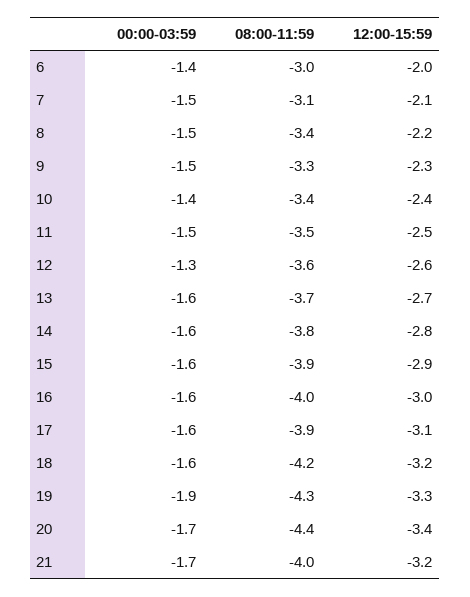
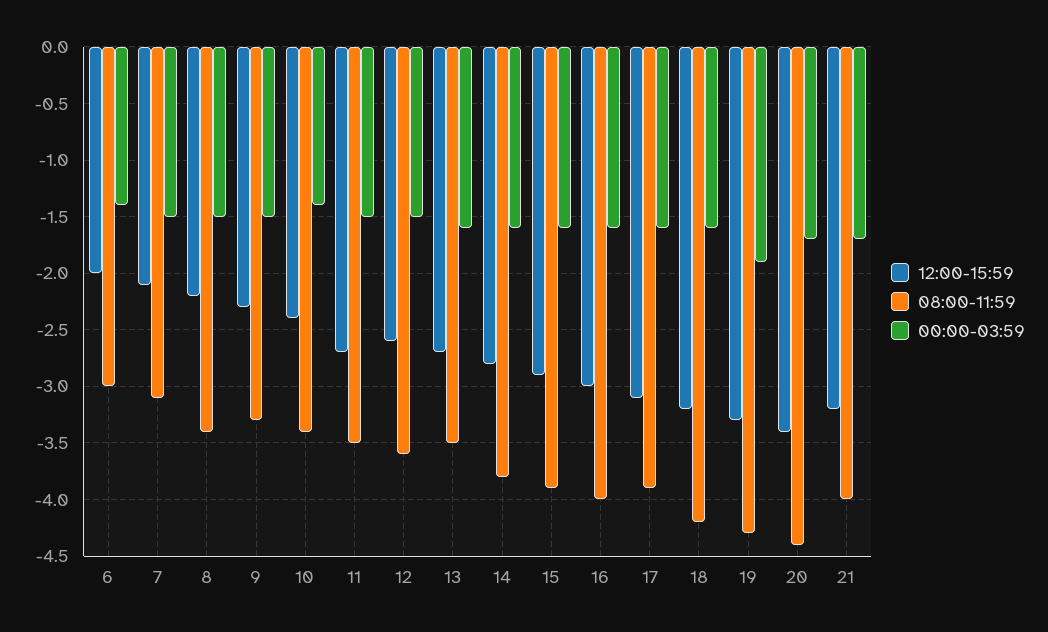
12:00-15:59, 11: -2.5 -> -2.7
00:00-03:59, 12: -1.3 -> -1.5
08:00-11:59, 13: -3.7 -> -3.5

